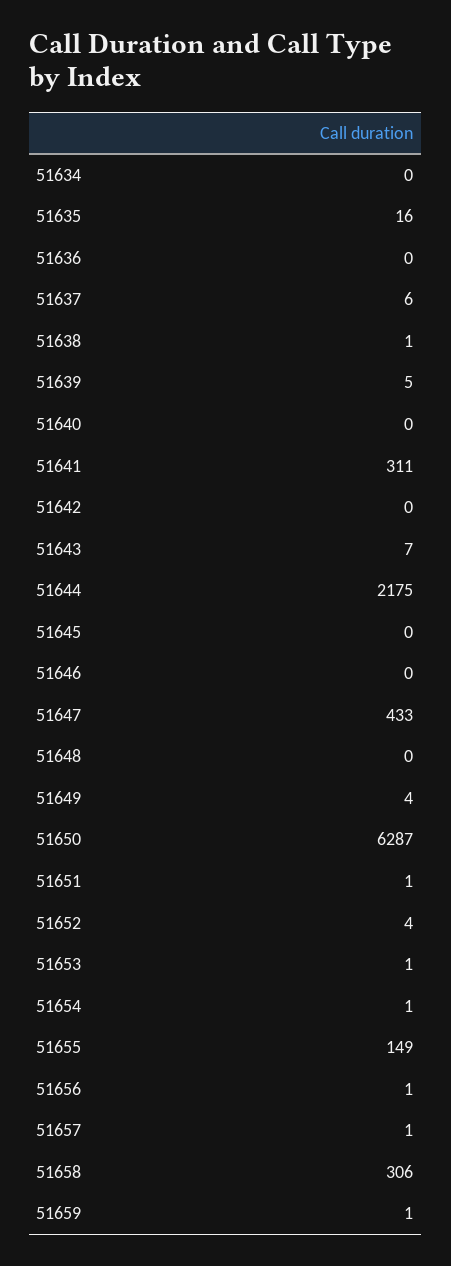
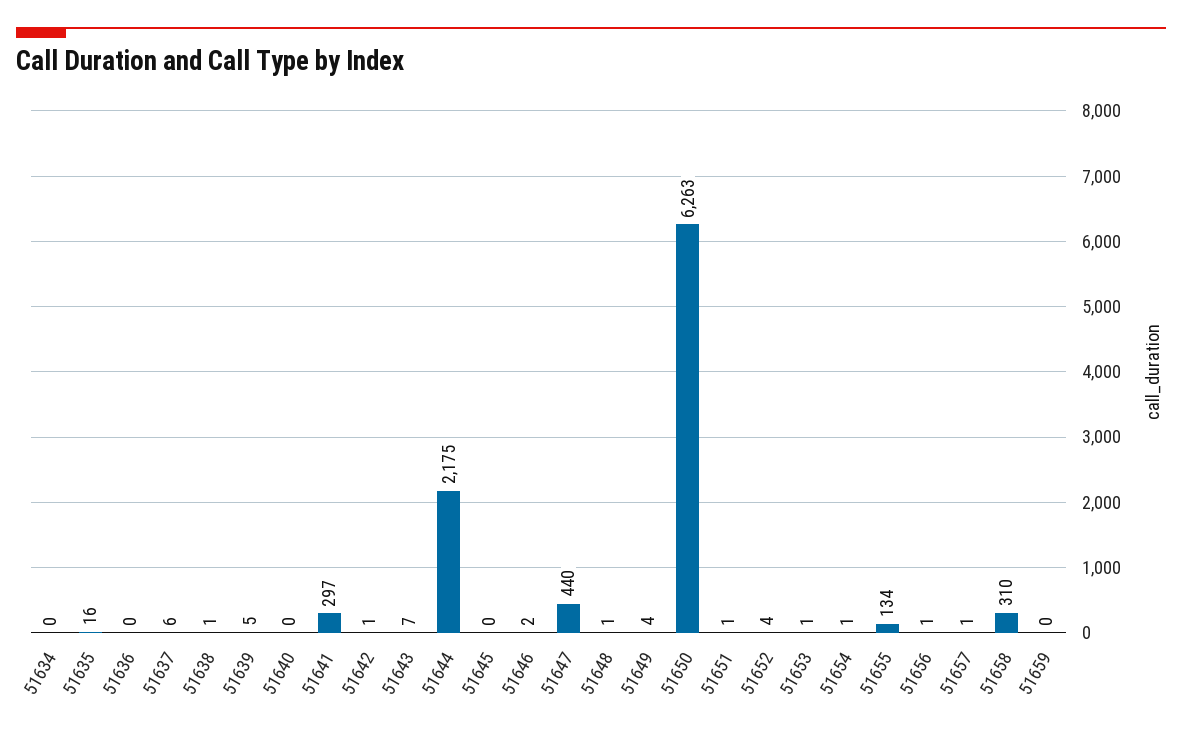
51641: 311 -> 297
51642: 0 -> 1
51646: 0 -> 2
51647: 433 -> 440
51648: 0 -> 1
51650: 6287 -> 6263
51655: 149 -> 134
51658: 306 -> 310
51659: 1 -> 0

